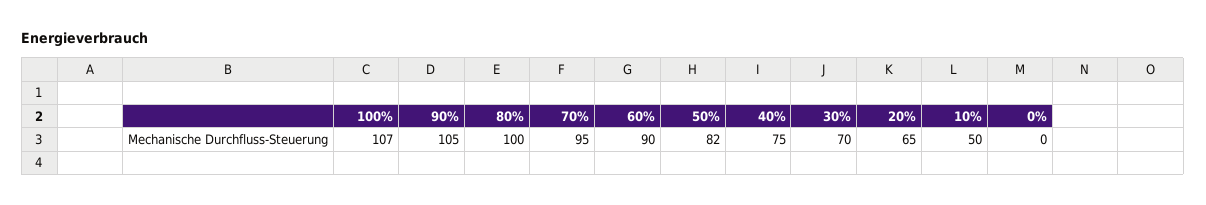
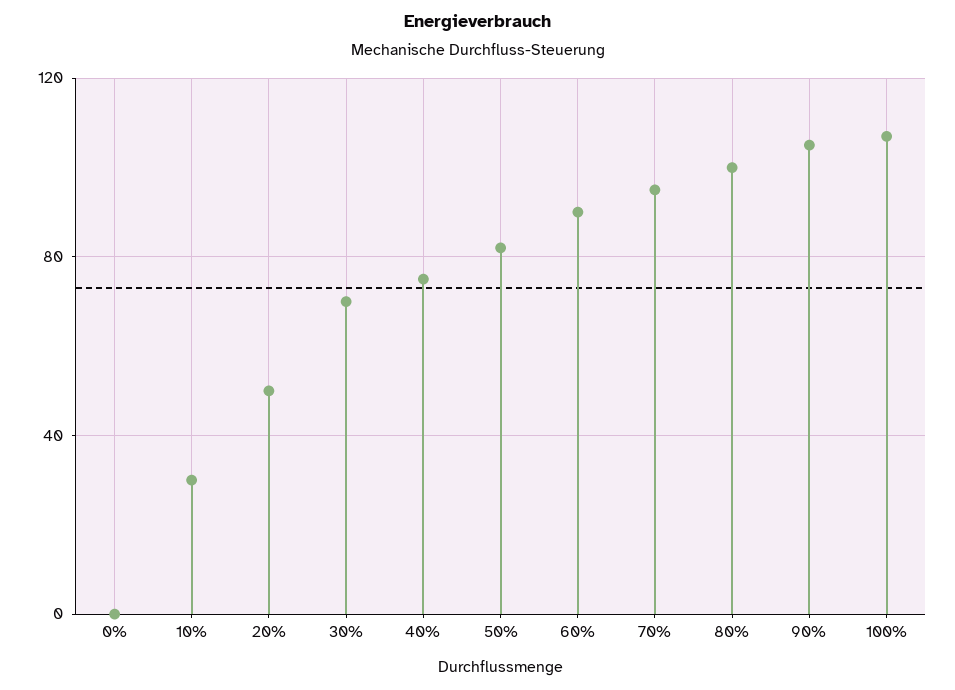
20%: 65 -> 50
10%: 50 -> 30

